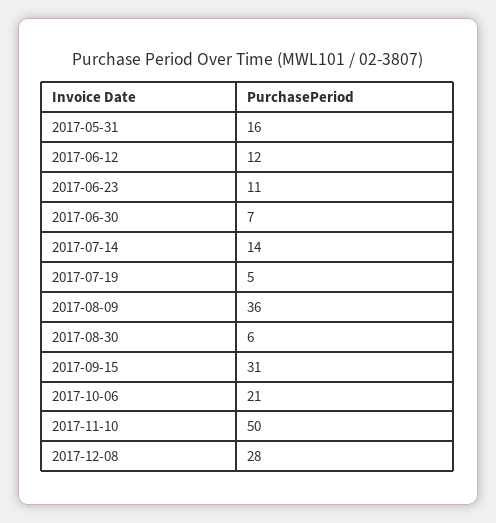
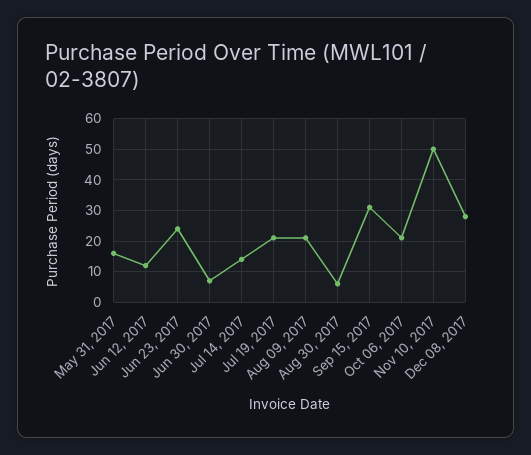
2017-06-23: 11 -> 25
2017-07-19: 5 -> 20
2017-08-09: 36 -> 20

